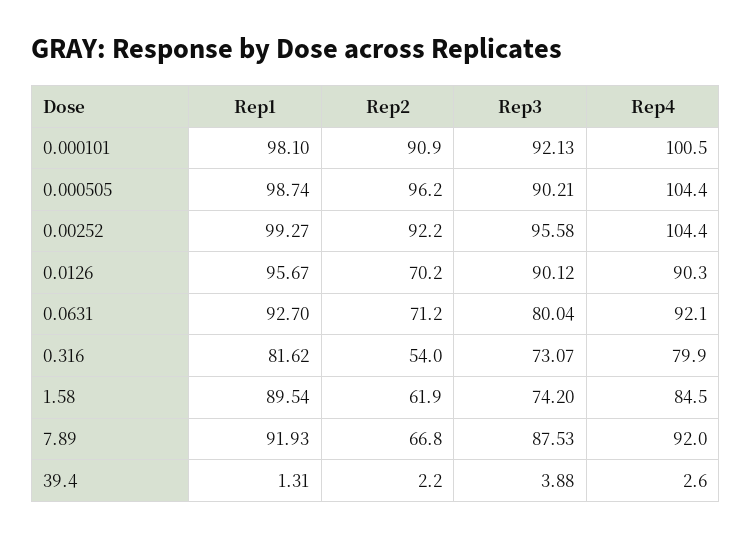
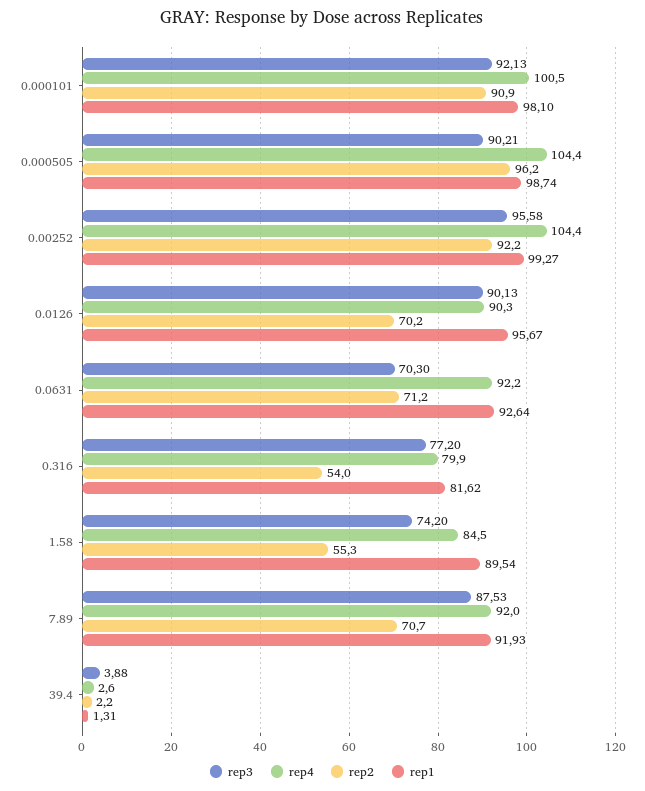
Rep3, 0.0126: 90.12 -> 90.13
Rep1, 0.0631: 92.7 -> 92.64
Rep3, 0.0631: 80.04 -> 70.3
Rep4, 0.0631: 92.1 -> 92.2
Rep3, 0.316: 73.07 -> 77.2
Rep2, 1.58: 61.9 -> 55.3
Rep2, 7.89: 66.8 -> 70.7

